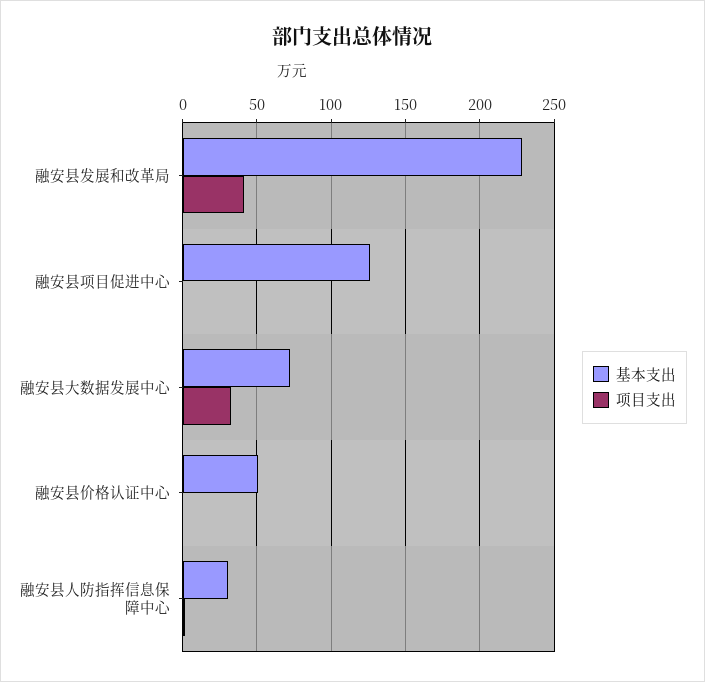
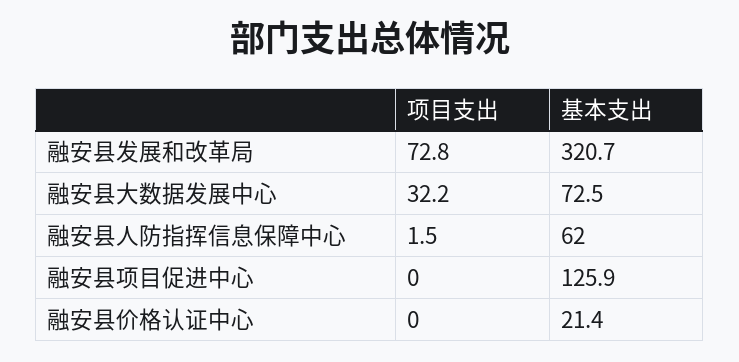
基本支出, 融安县发展和改革局: 230 -> 320.7
项目支出, 融安县发展和改革局: 40 -> 72.8
基本支出, 融安县价格认证中心: 50 -> 21.4
基本支出, 融安县人防指挥信息保障中心: 30 -> 62

